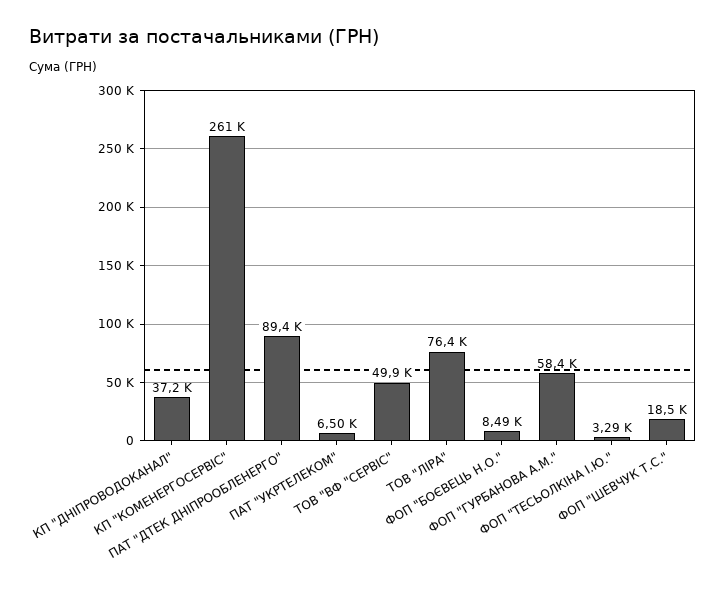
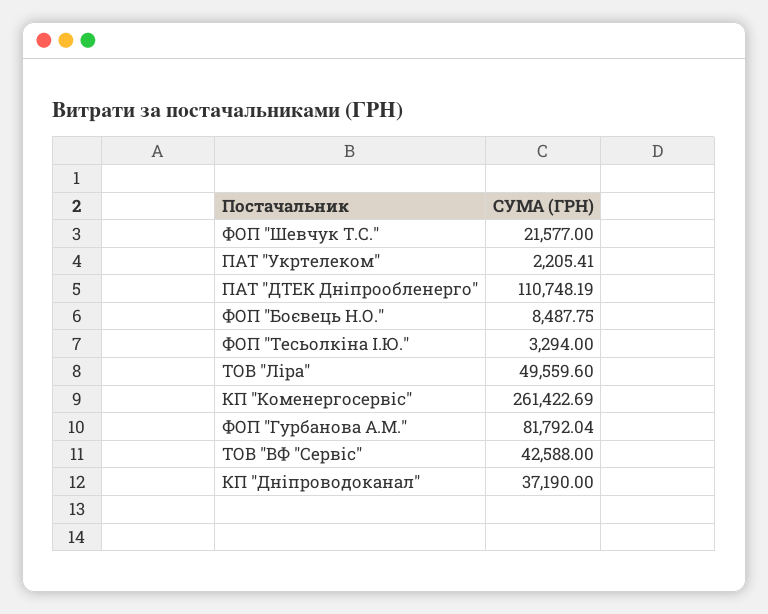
ПАТ "ДТЕК ДНІПРООБЛЕНЕРГО": 89400 -> 110748.19
ПАТ "УКРТЕЛЕКОМ": 6500 -> 2205.41
ТОВ "ВФ "СЕРВІС": 49900 -> 42588
ТОВ "ЛІРА": 76400 -> 49559.6
ФОП "ГУРБАНОВА А.М.": 58400 -> 81792.04
ФОП "ШЕВЧУК Т.С.": 18500 -> 21577

